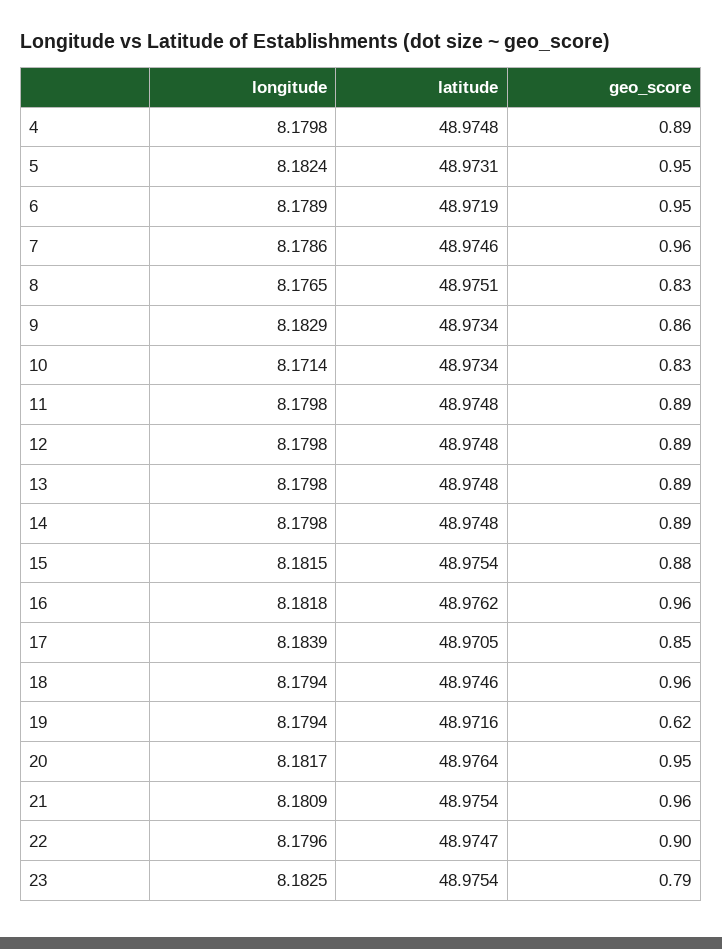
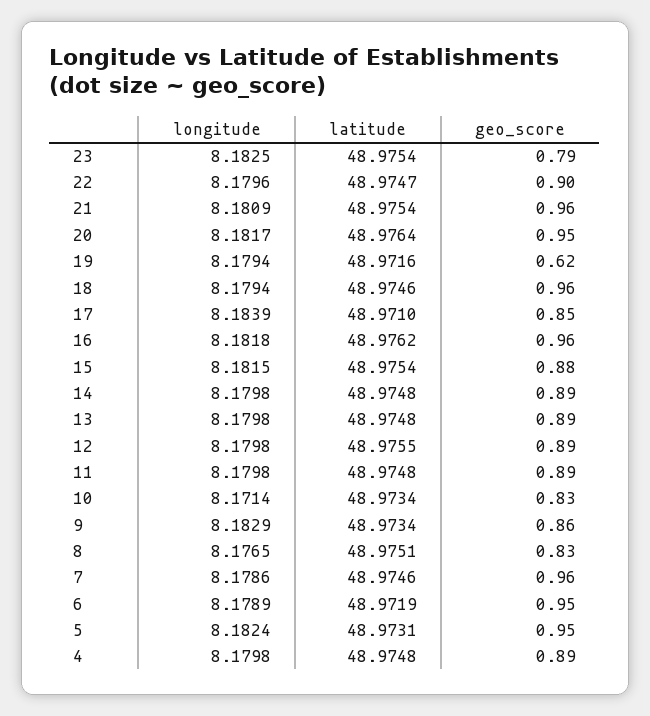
latitude, 12: 48.9748 -> 48.9755
latitude, 17: 48.9705 -> 48.971

